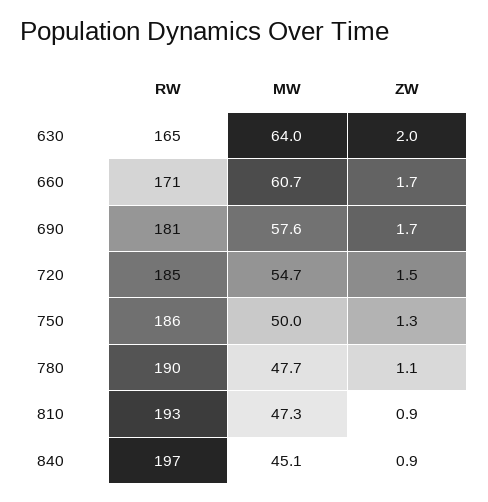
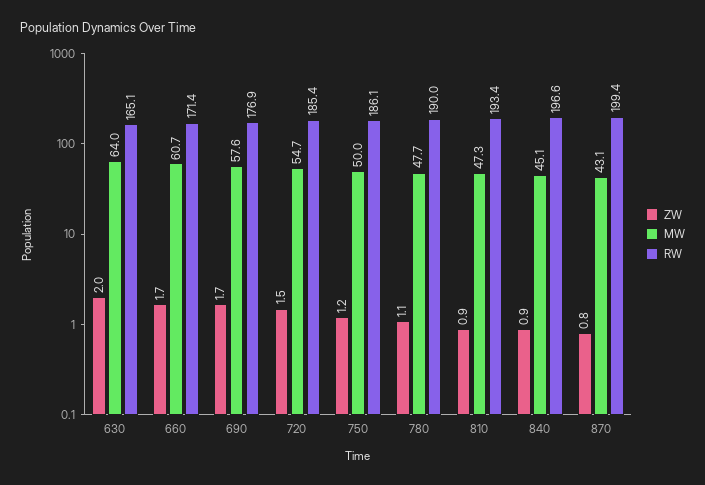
RW, 690: 181 -> 176.9
ZW, 750: 1.3 -> 1.2
ZW, 870: none -> 0.8
MW, 870: none -> 43.1
RW, 870: none -> 199.4

